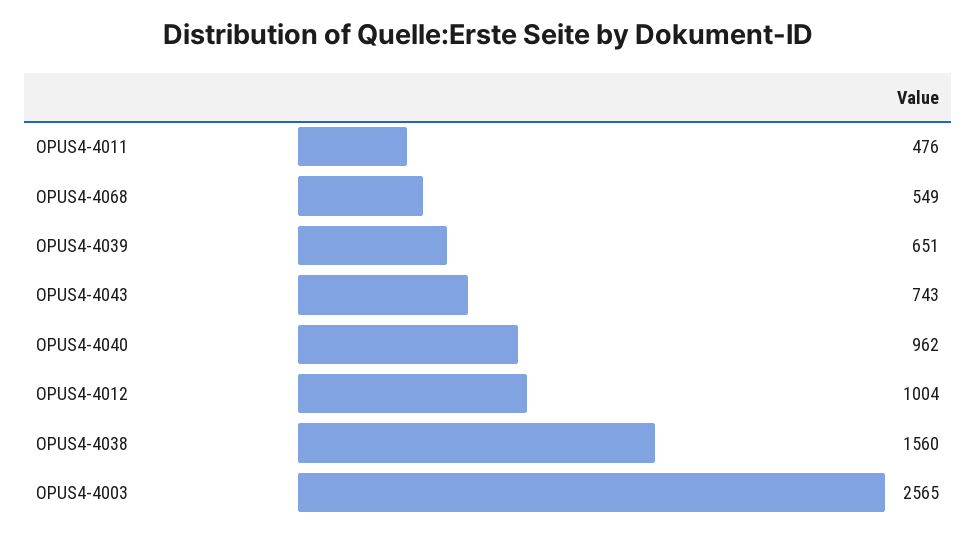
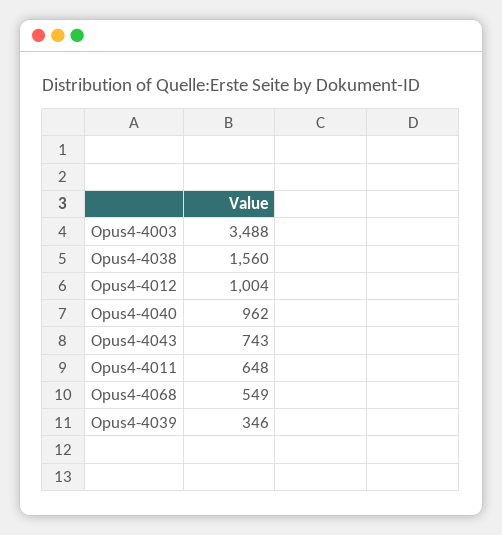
OPUS4-4011: 476 -> 648
OPUS4-4039: 651 -> 346
OPUS4-4003: 2565 -> 3488

